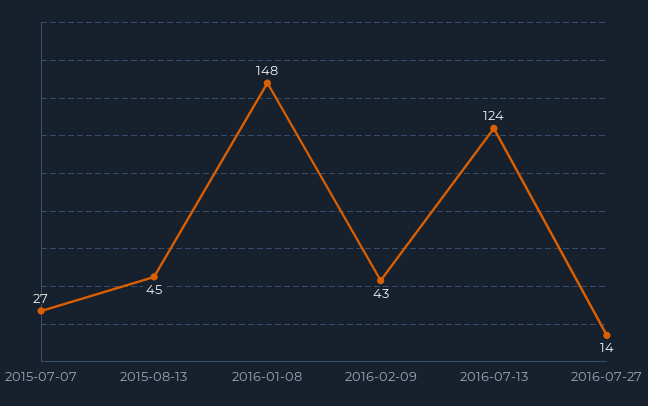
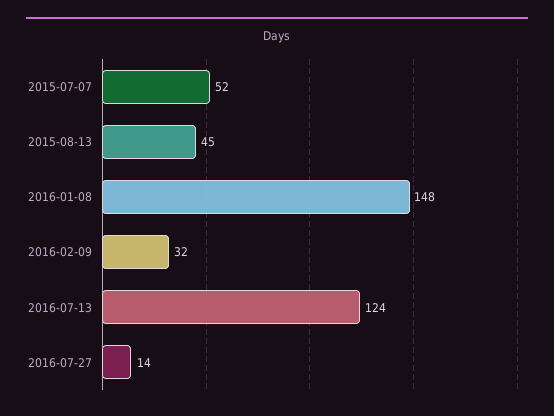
2015-07-07: 27 -> 52
2016-02-09: 43 -> 32

